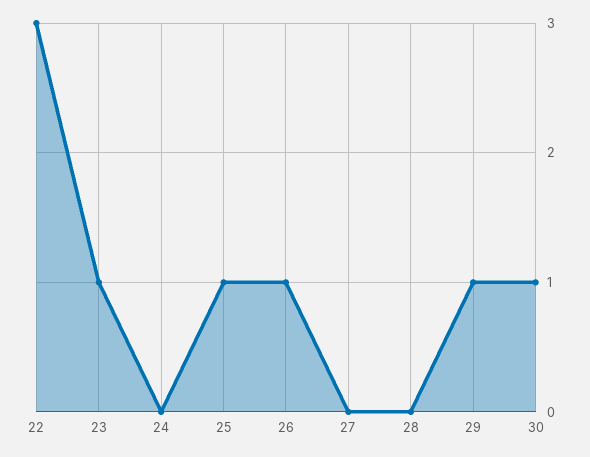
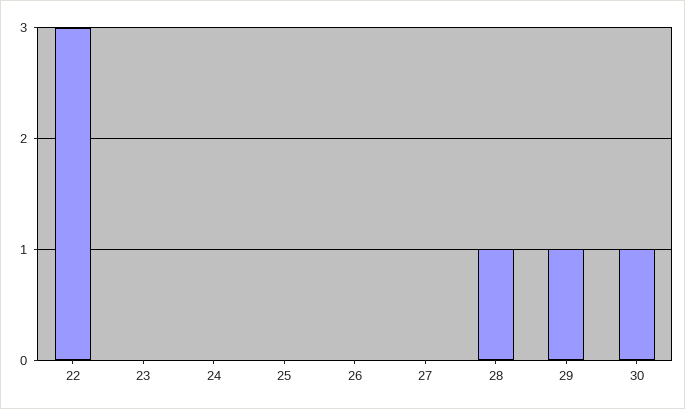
23: 1 -> 0
25: 1 -> 0
26: 1 -> 0
28: 0 -> 1

